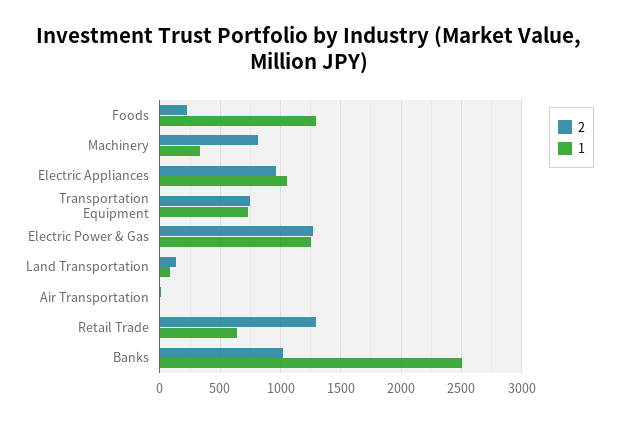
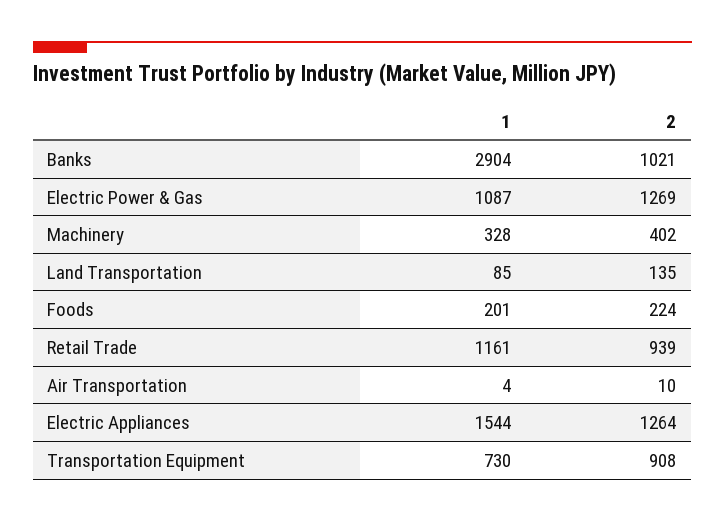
1, Foods: 1300 -> 201
2, Machinery: 800 -> 402
2, Electric Appliances: 950 -> 1264
1, Electric Appliances: 1050 -> 1544
2, Transportation Equipment: 750 -> 908
1, Electric Power & Gas: 1250 -> 1087
2, Retail Trade: 1300 -> 939
1, Retail Trade: 650 -> 1161
1, Banks: 2500 -> 2904

